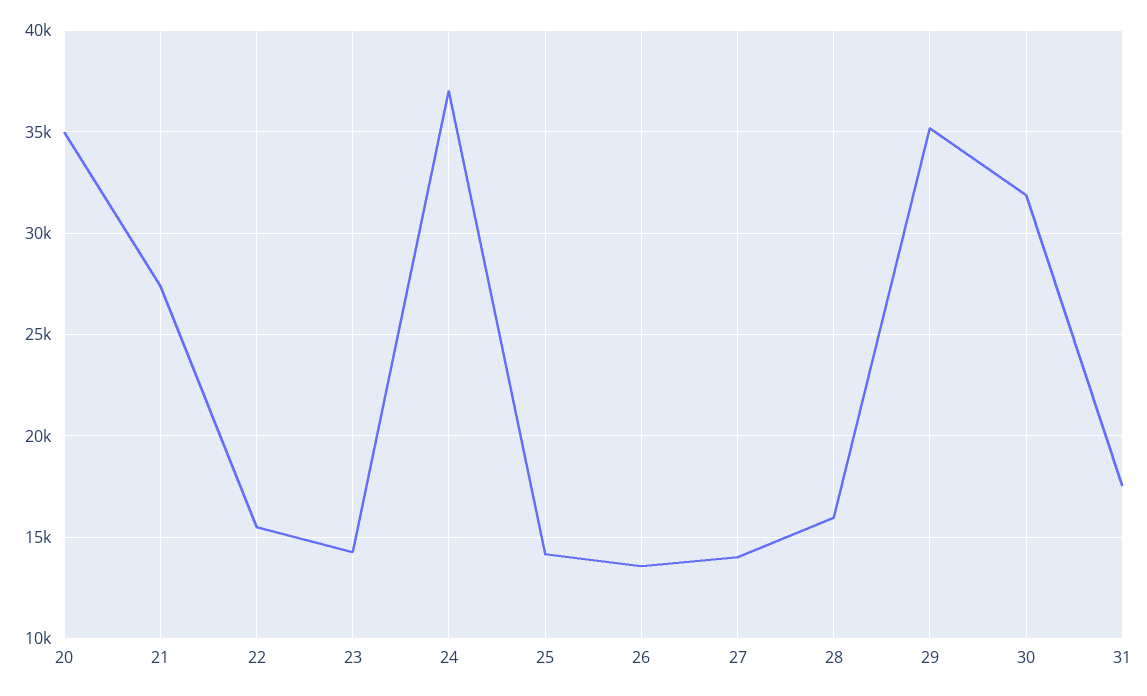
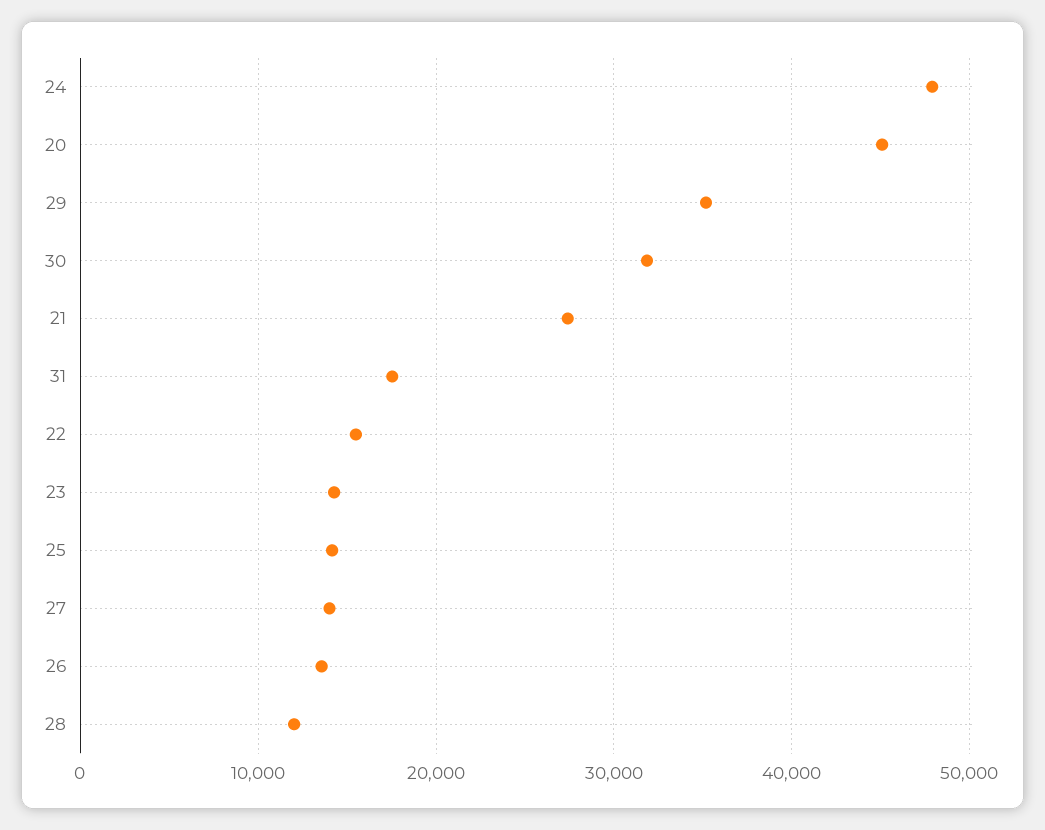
20: 35000 -> 45000
24: 37000 -> 48000
28: 16000 -> 12000

